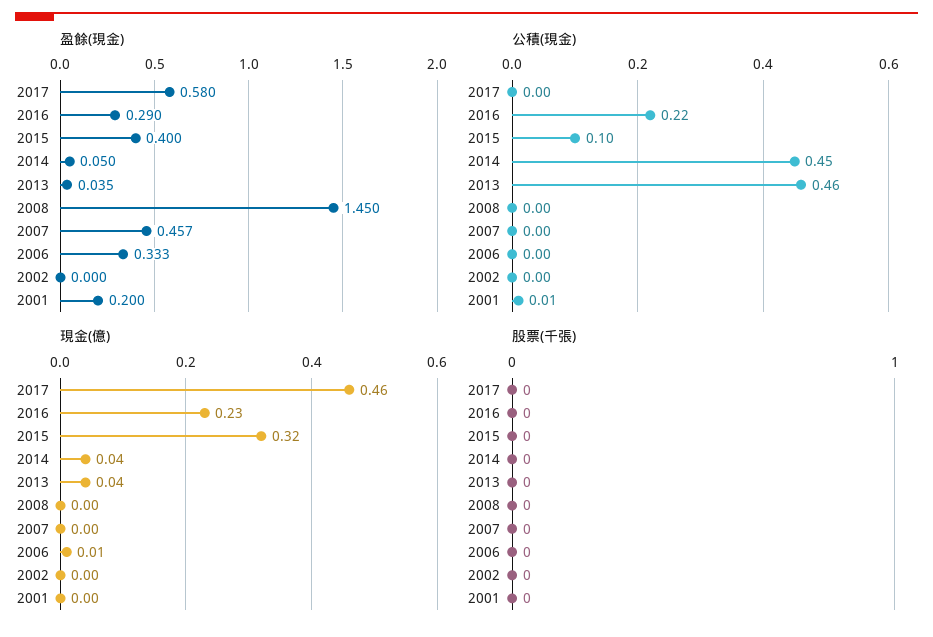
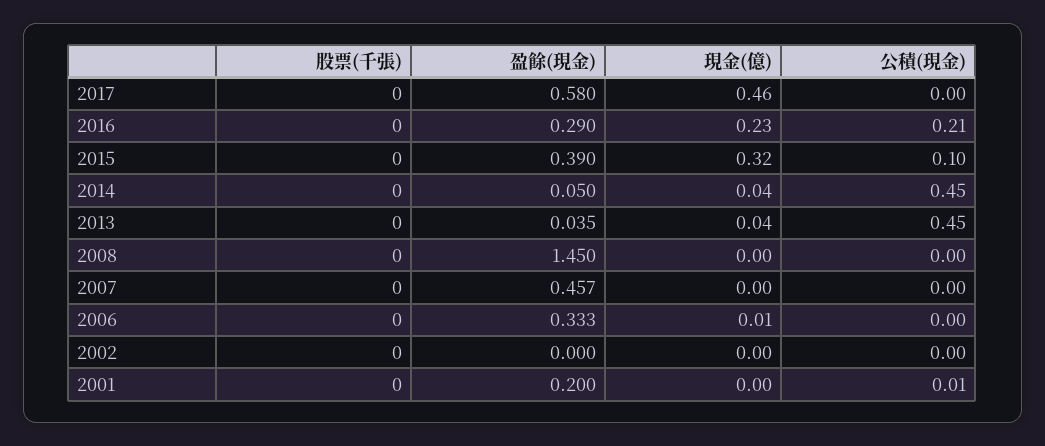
盈餘(現金), 2015: 0.4 -> 0.39
公積(現金), 2016: 0.22 -> 0.21
公積(現金), 2013: 0.46 -> 0.45

